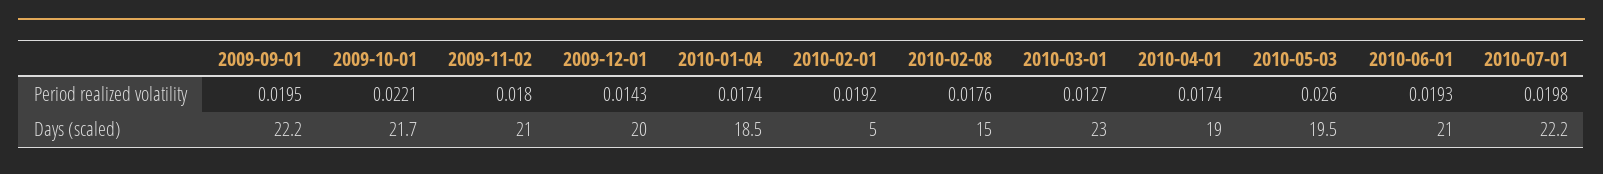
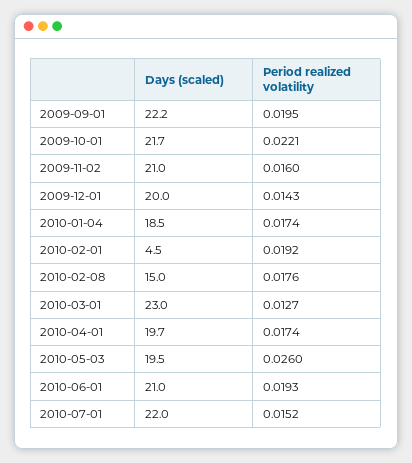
2009-11-02, Period realized volatility: 0.018 -> 0.016
2010-07-01, Period realized volatility: 0.0198 -> 0.0152
2010-02-01, Days (scaled): 5 -> 4.5
2010-04-01, Days (scaled): 19 -> 19.7
2010-07-01, Days (scaled): 22.2 -> 22

